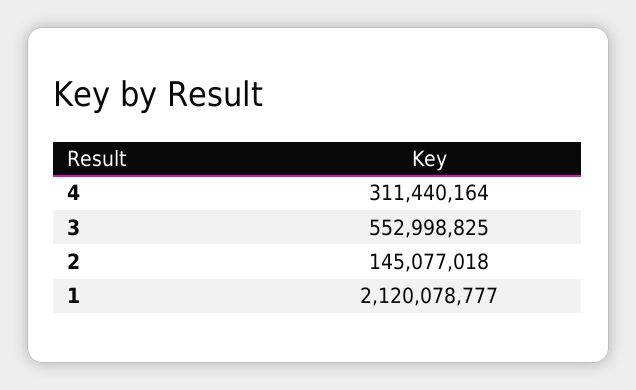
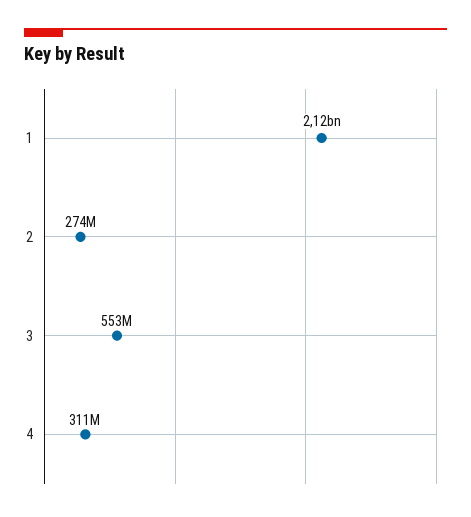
2: 145077018 -> 274000000

